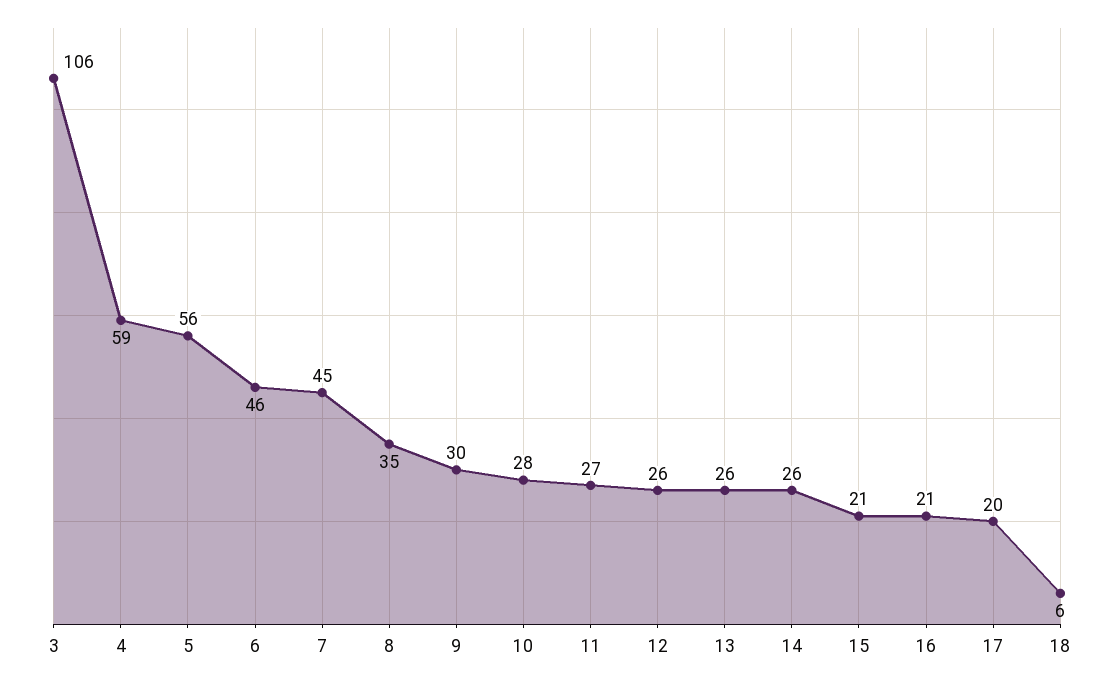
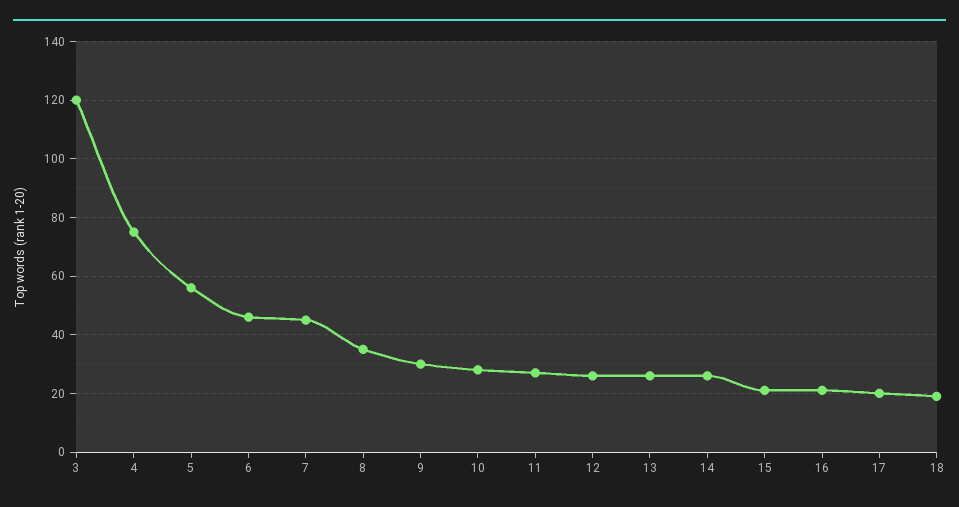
3: 106 -> 120
4: 59 -> 75
18: 6 -> 20

